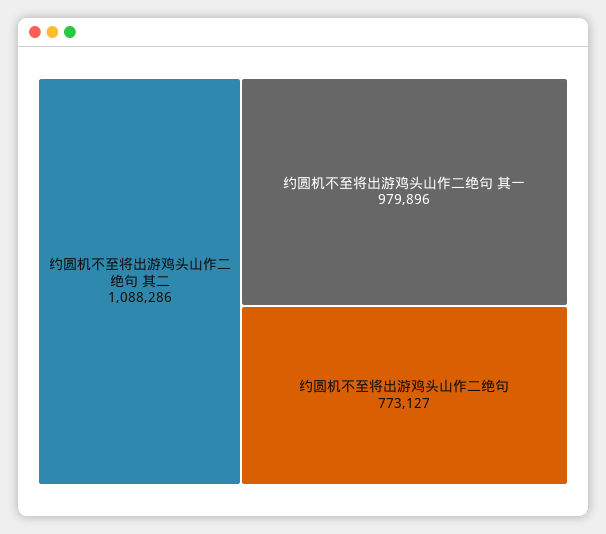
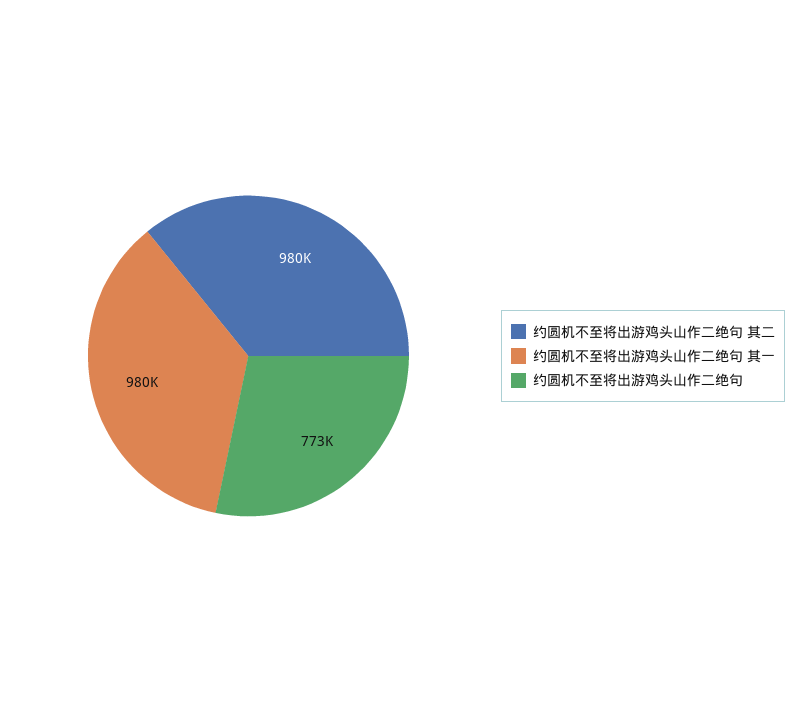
约圆机不至将出游鸡头山作二绝句 其二: 1088286 -> 980000

